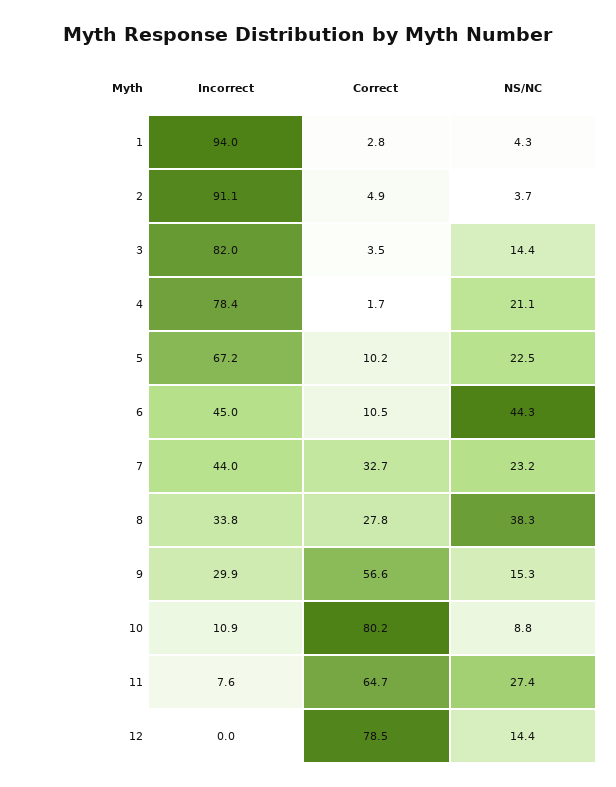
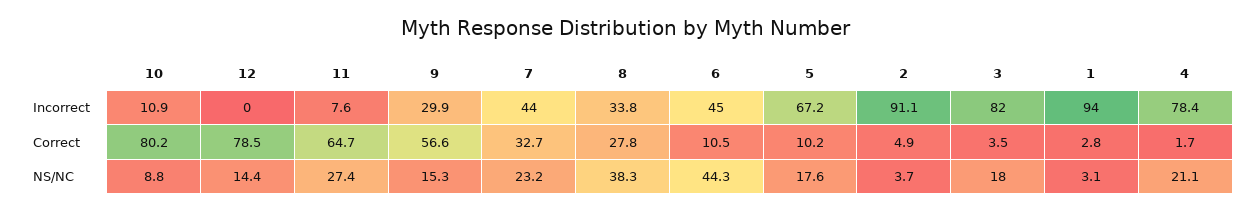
NS/NC, 1: 4.3 -> 3.1
NS/NC, 3: 14.4 -> 18
NS/NC, 5: 22.5 -> 17.6

